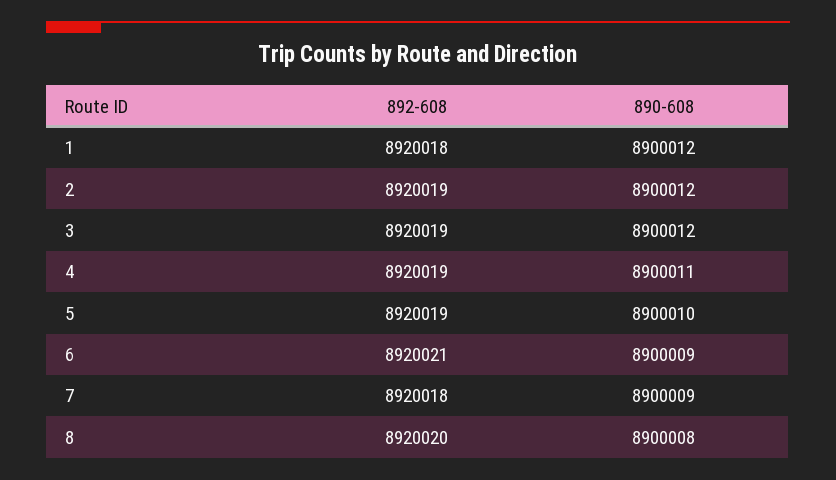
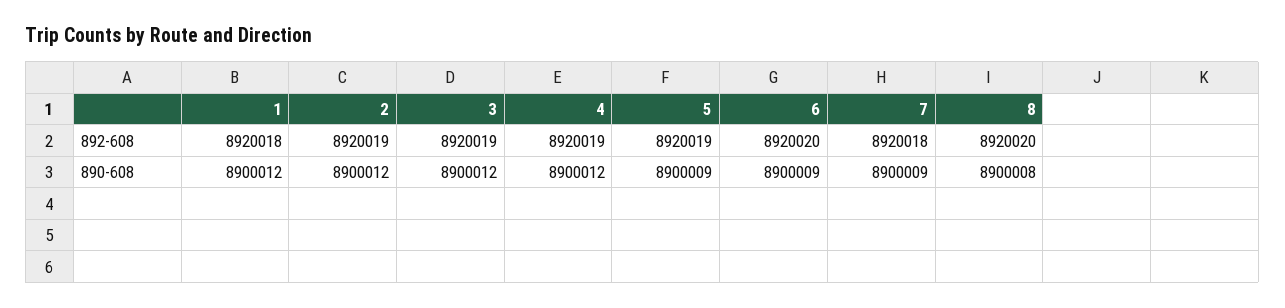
890-608, 4: 8900011 -> 8900012
890-608, 5: 8900010 -> 8900009
892-608, 6: 8920021 -> 8920020

